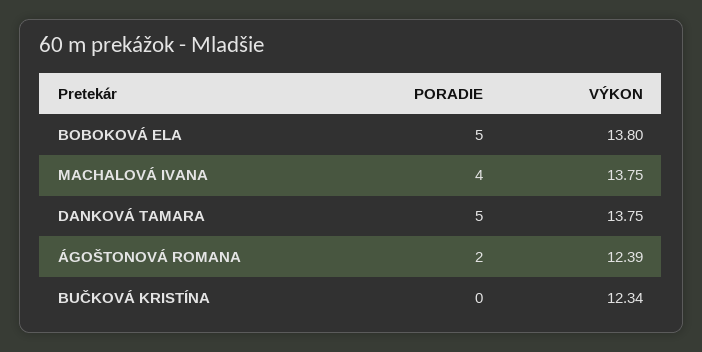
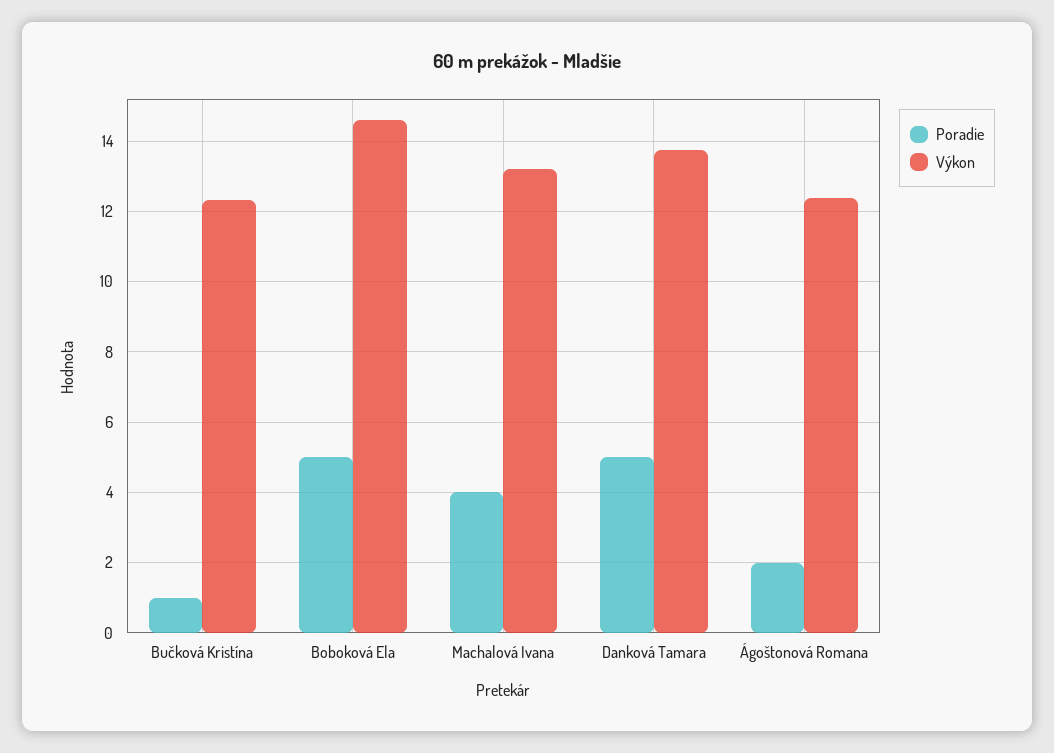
VÝKON, BOBOKOVÁ ELA: 13.8 -> 14.6
VÝKON, MACHALOVÁ IVANA: 13.75 -> 13.2
PORADIE, BUČKOVÁ KRISTÍNA: 0 -> 1

